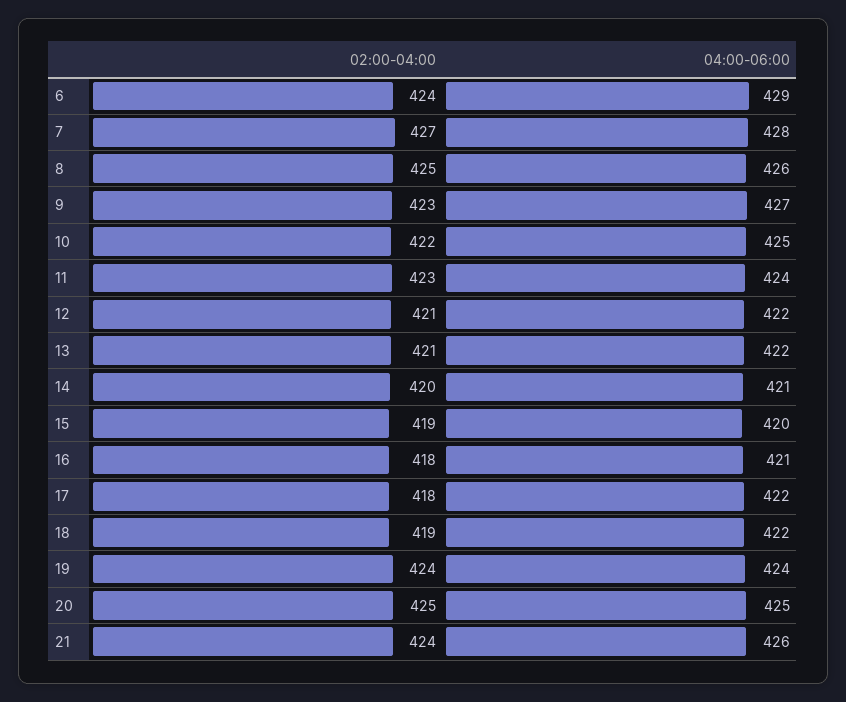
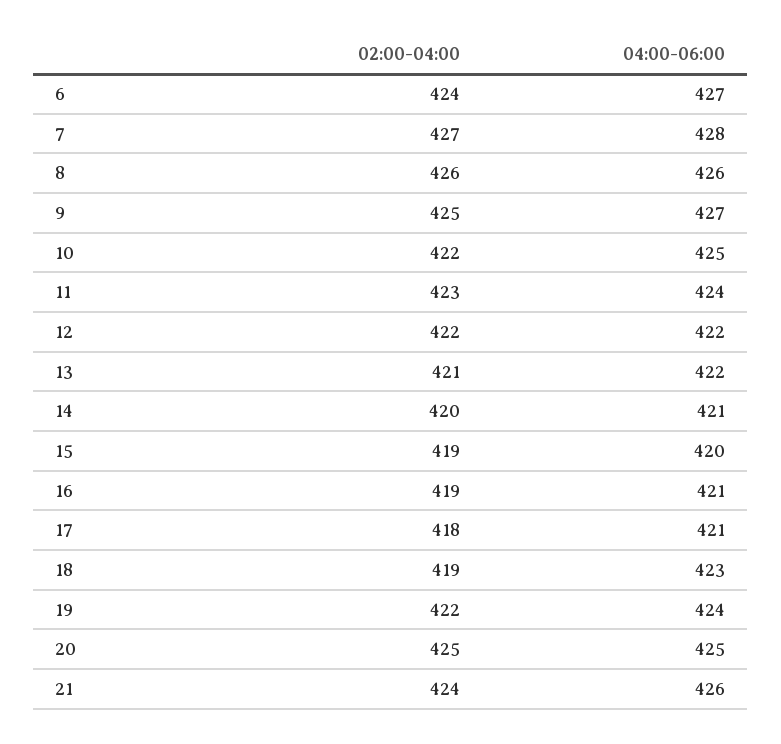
04:00-06:00, 6: 429 -> 427
02:00-04:00, 8: 425 -> 426
02:00-04:00, 9: 423 -> 425
02:00-04:00, 12: 421 -> 422
02:00-04:00, 16: 418 -> 419
04:00-06:00, 17: 422 -> 421
04:00-06:00, 18: 422 -> 423
02:00-04:00, 19: 424 -> 422

